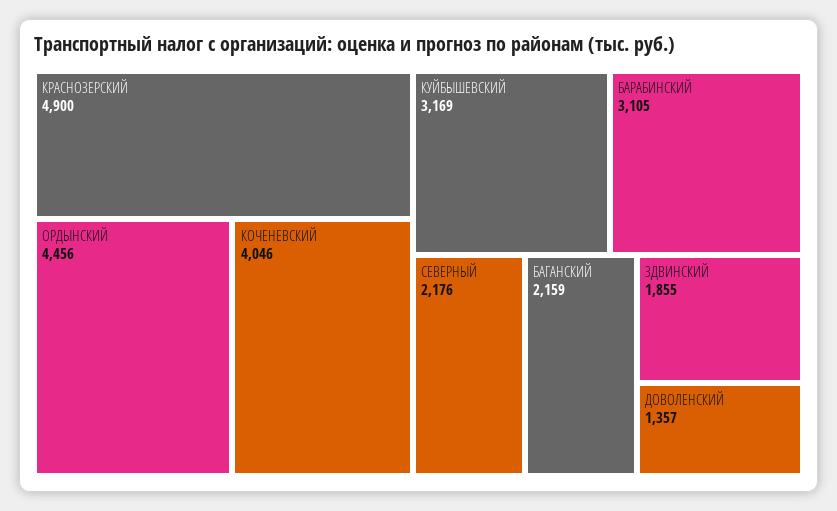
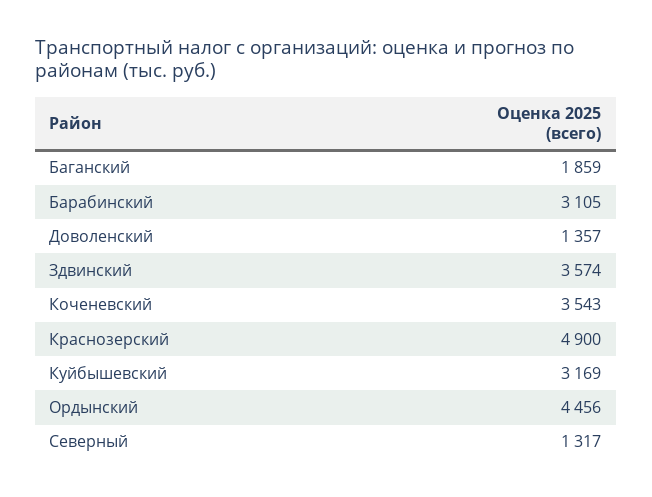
КОЧЕНЕВСКИЙ: 4046 -> 3543
СЕВЕРНЫЙ: 2176 -> 1317
БАГАНСКИЙ: 2159 -> 1859
ЗДВИНСКИЙ: 1855 -> 3574

